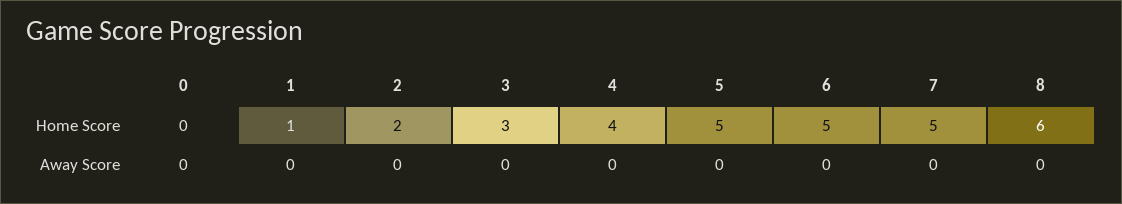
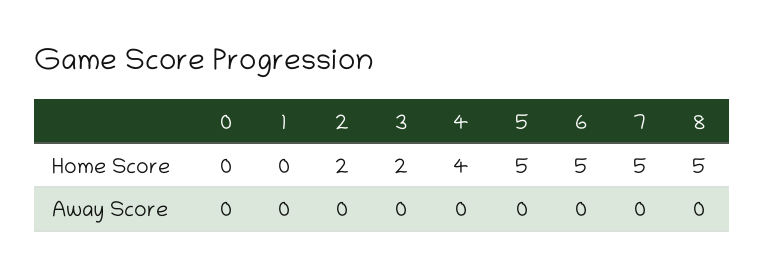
1, Home Score: 1 -> 0
3, Home Score: 3 -> 2
8, Home Score: 6 -> 5

